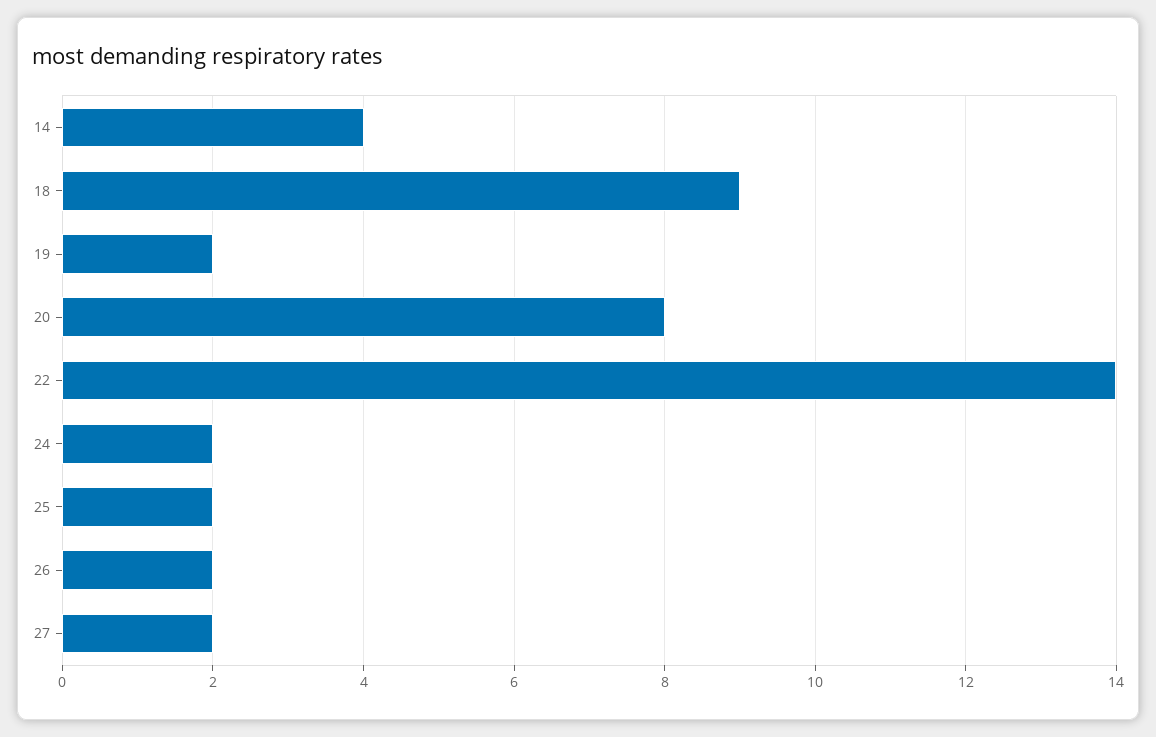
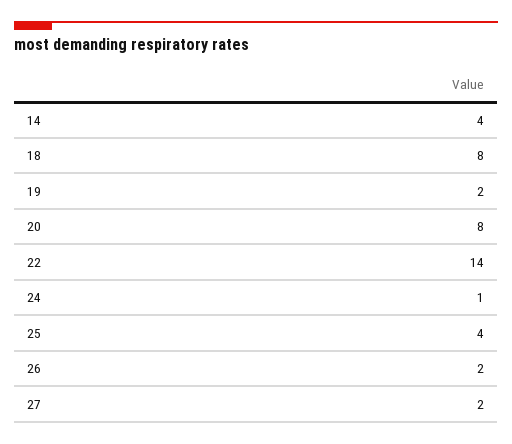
18: 9 -> 8
24: 2 -> 1
25: 2 -> 4

